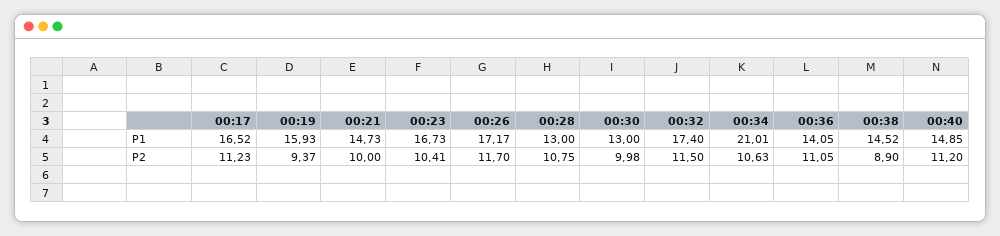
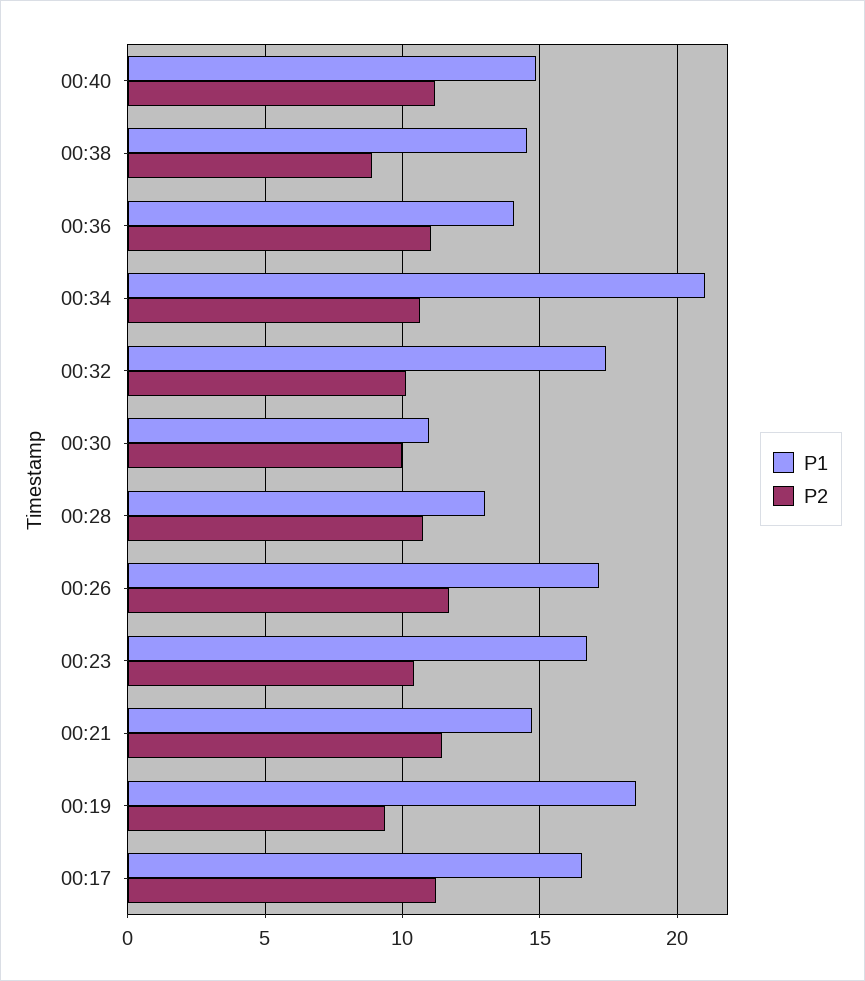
P1, 00:19: 15.93 -> 18.5
P1, 00:30: 13 -> 11
P2, 00:21: 10 -> 11.5
P2, 00:32: 11.5 -> 10

